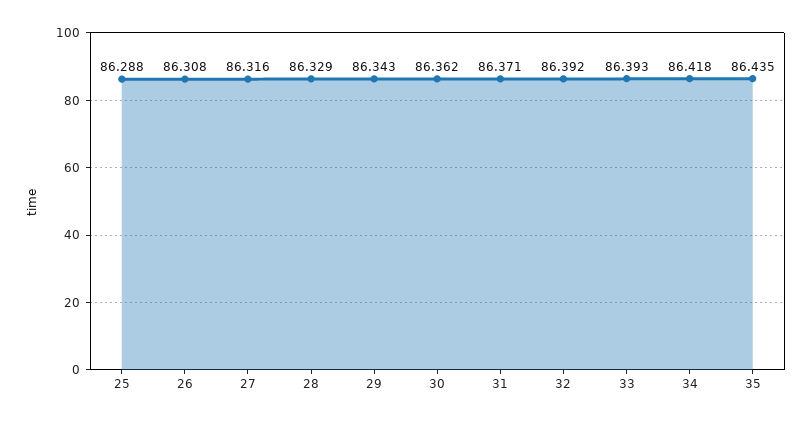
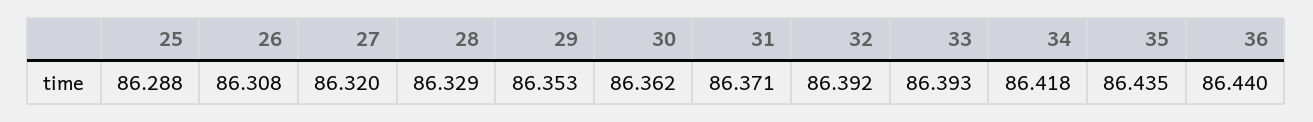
27: 86.316 -> 86.32
29: 86.343 -> 86.353
36: none -> 86.44

